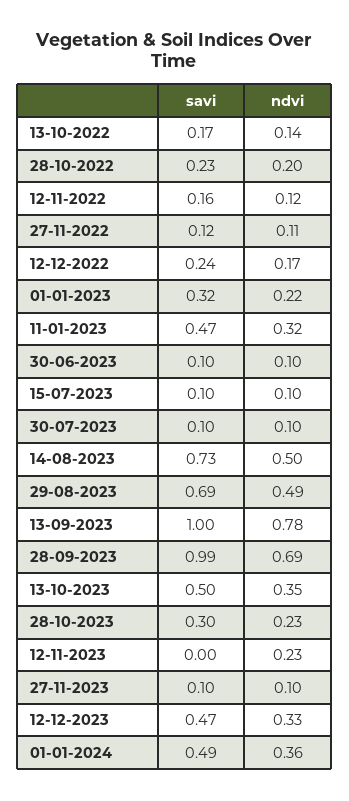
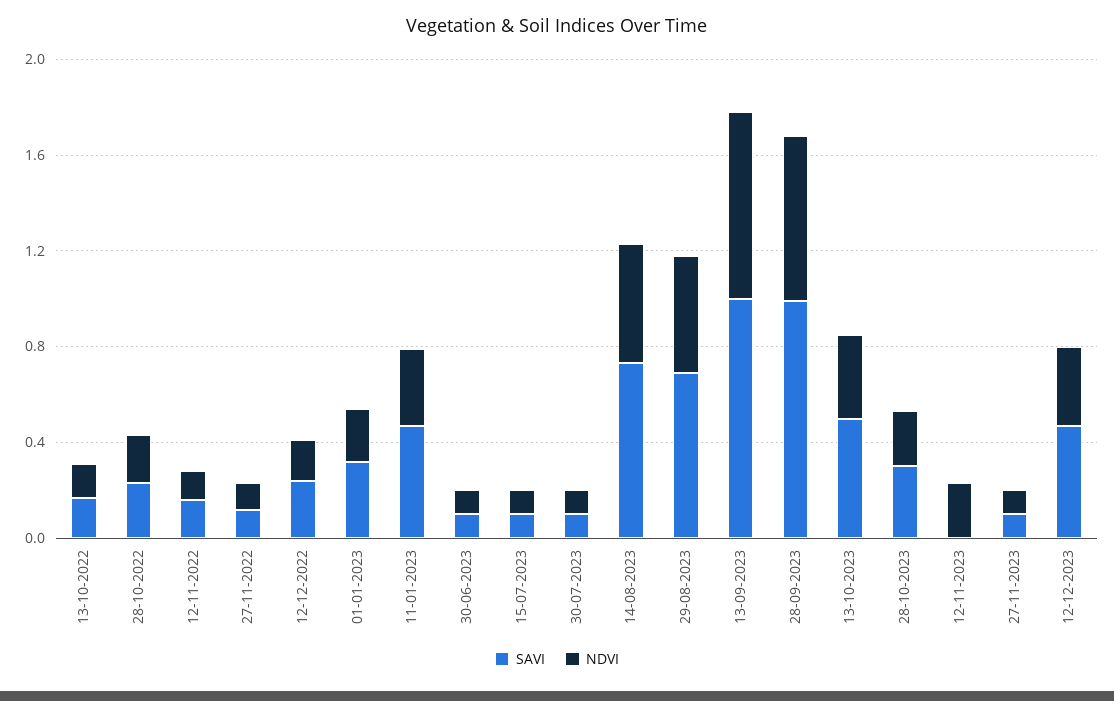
savi, 01-01-2024: 0.49 -> none
ndvi, 01-01-2024: 0.36 -> none

